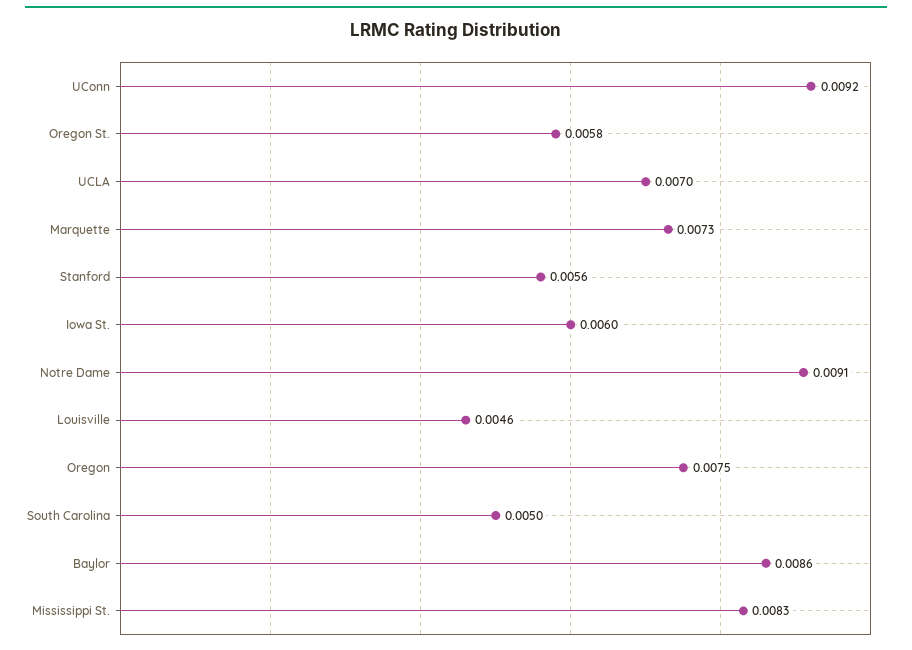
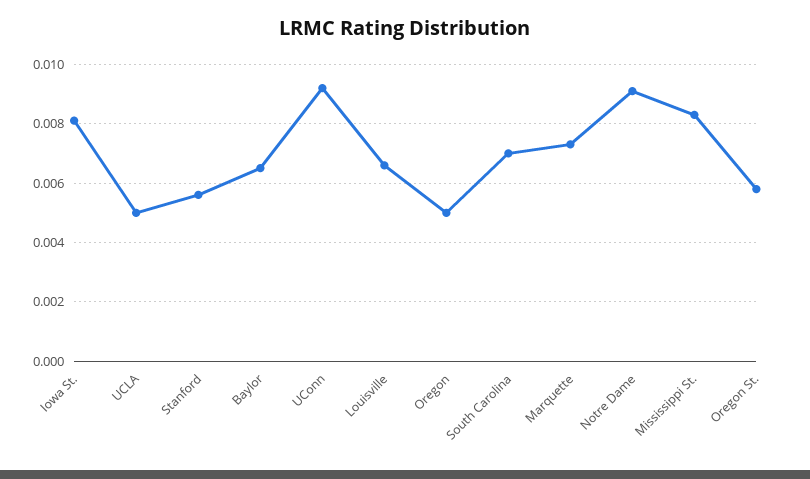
UCLA: 0.007 -> 0.005
Iowa St.: 0.006 -> 0.008
Louisville: 0.0046 -> 0.0065
Oregon: 0.0075 -> 0.005
South Carolina: 0.005 -> 0.007
Baylor: 0.0086 -> 0.0065

